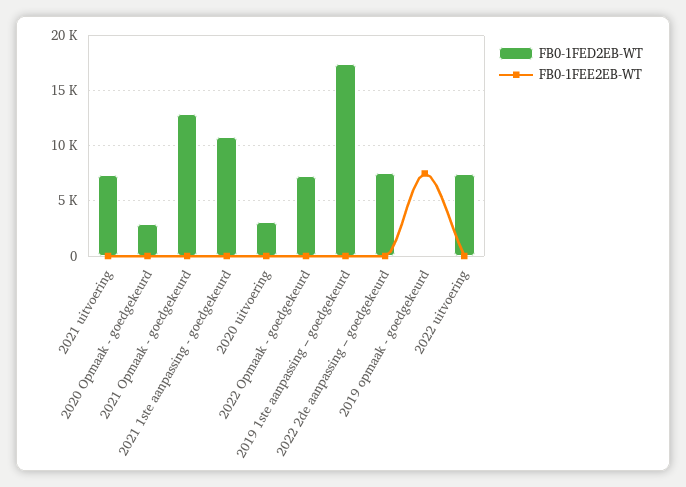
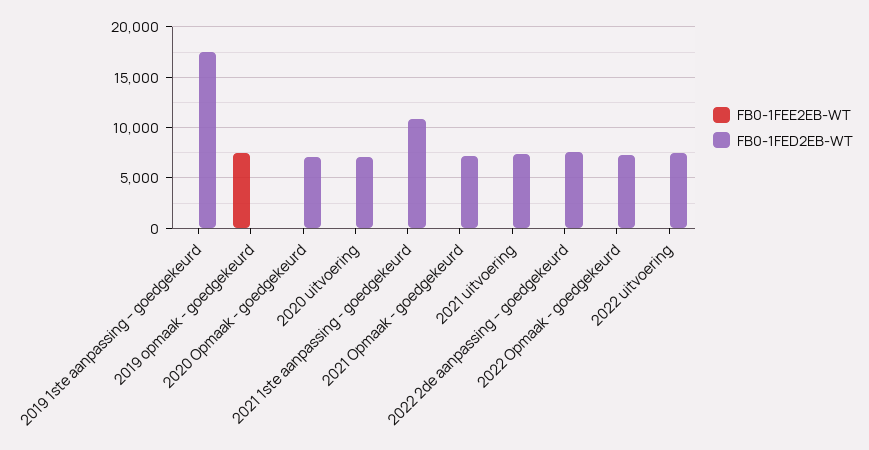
FB0-1FED2EB-WT, 2020 Opmaak - goedgekeurd: 3000 -> 7000
FB0-1FED2EB-WT, 2021 Opmaak - goedgekeurd: 13000 -> 7000
FB0-1FED2EB-WT, 2020 uitvoering: 3000 -> 7000

